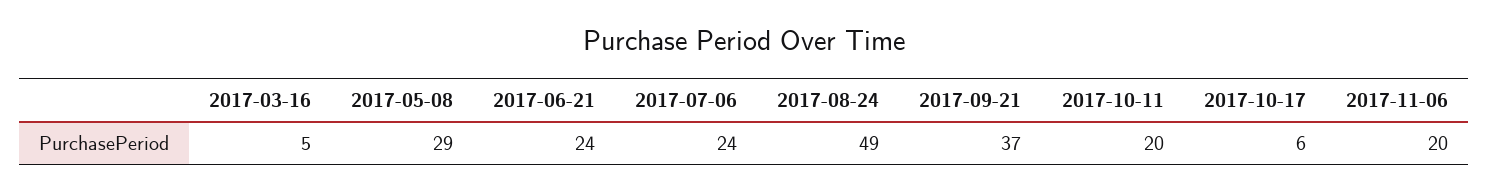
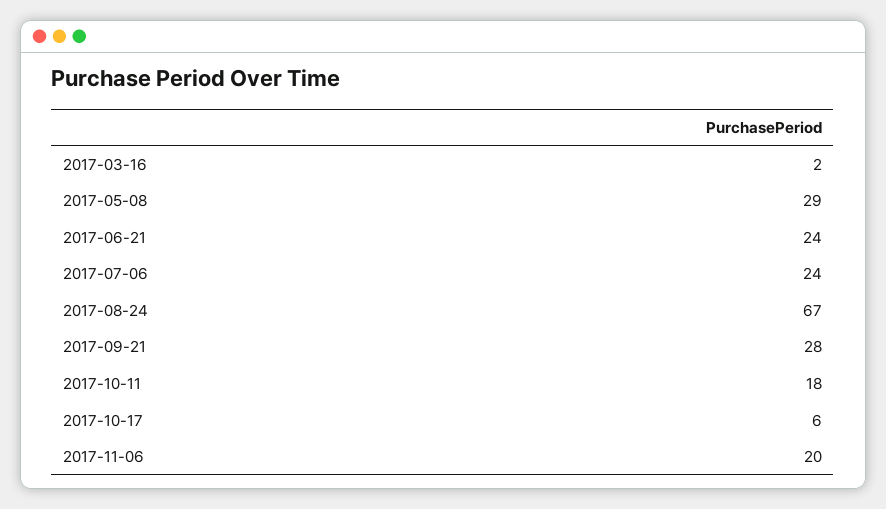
2017-03-16: 5 -> 2
2017-08-24: 49 -> 67
2017-09-21: 37 -> 28
2017-10-11: 20 -> 18

